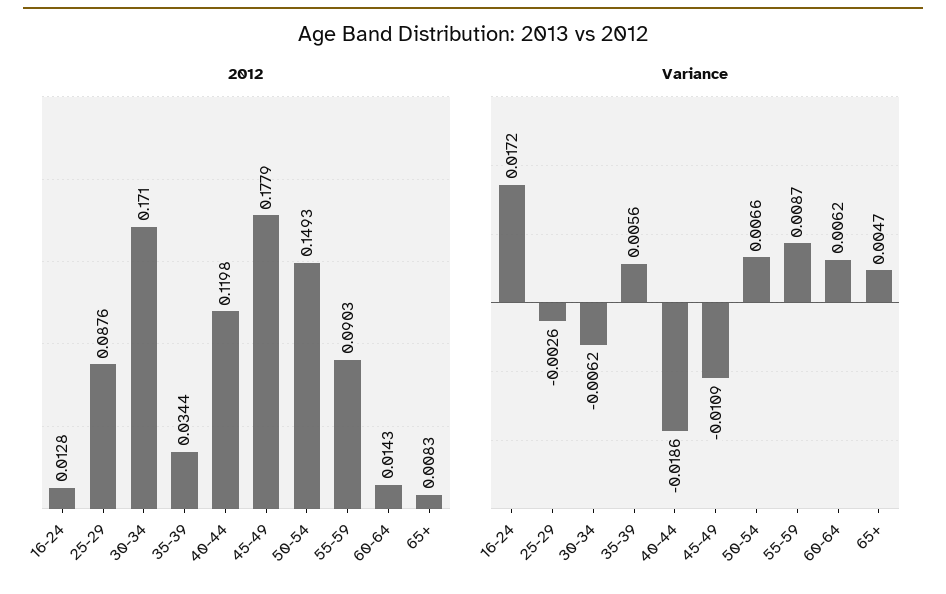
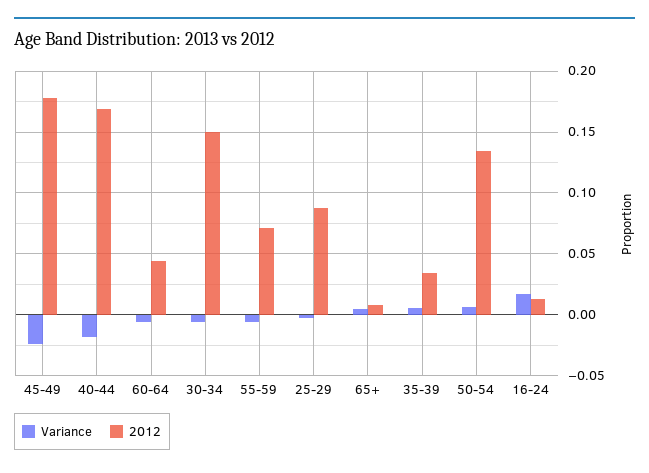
2012, 30-34: 0.171 -> 0.15
2012, 40-44: 0.1198 -> 0.17
2012, 50-54: 0.1493 -> 0.135
2012, 55-59: 0.0903 -> 0.07
2012, 60-64: 0.0143 -> 0.045
Variance, 45-49: -0.0109 -> -0.025
Variance, 55-59: 0.0087 -> -0.005
Variance, 60-64: 0.0062 -> -0.005

